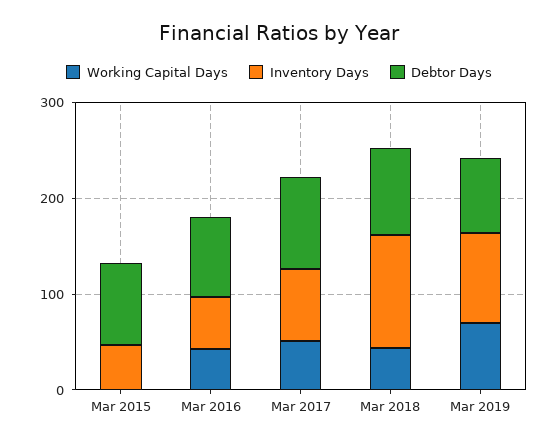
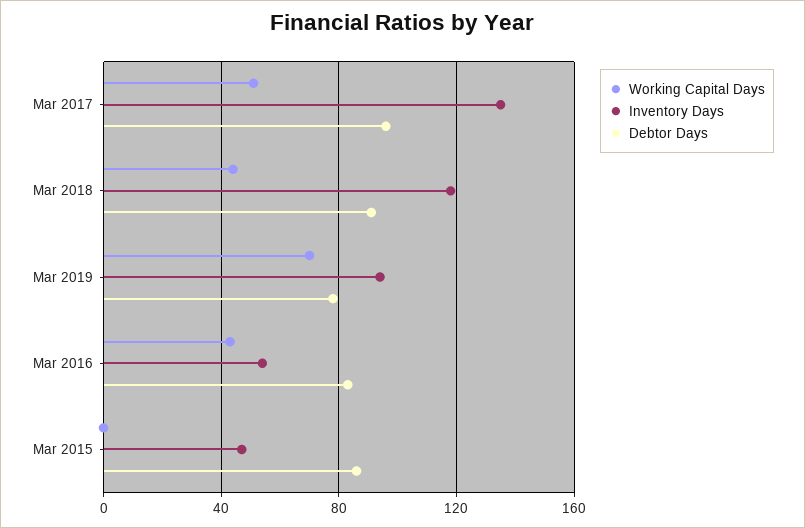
Inventory Days, Mar 2017: 80 -> 135

